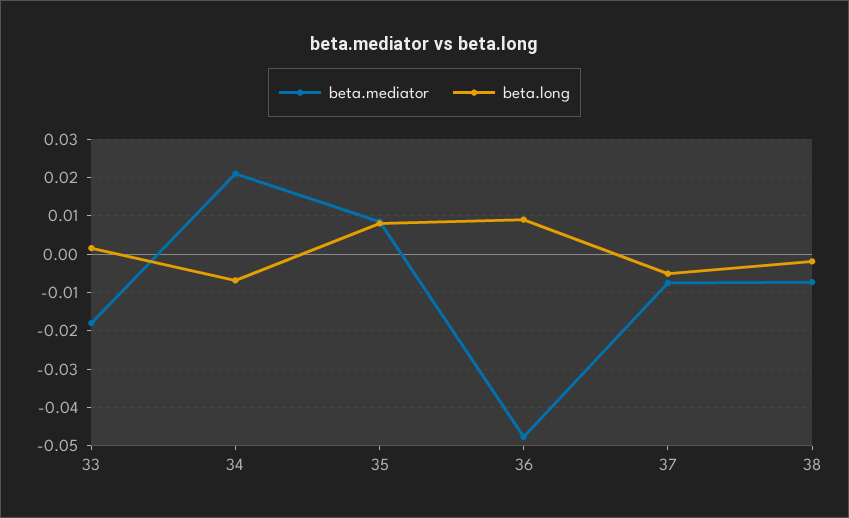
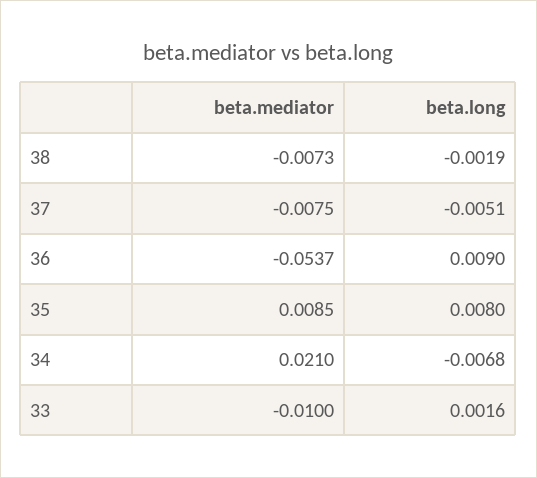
beta.mediator, 33: -0.018 -> -0.01
beta.mediator, 36: -0.048 -> -0.0537

